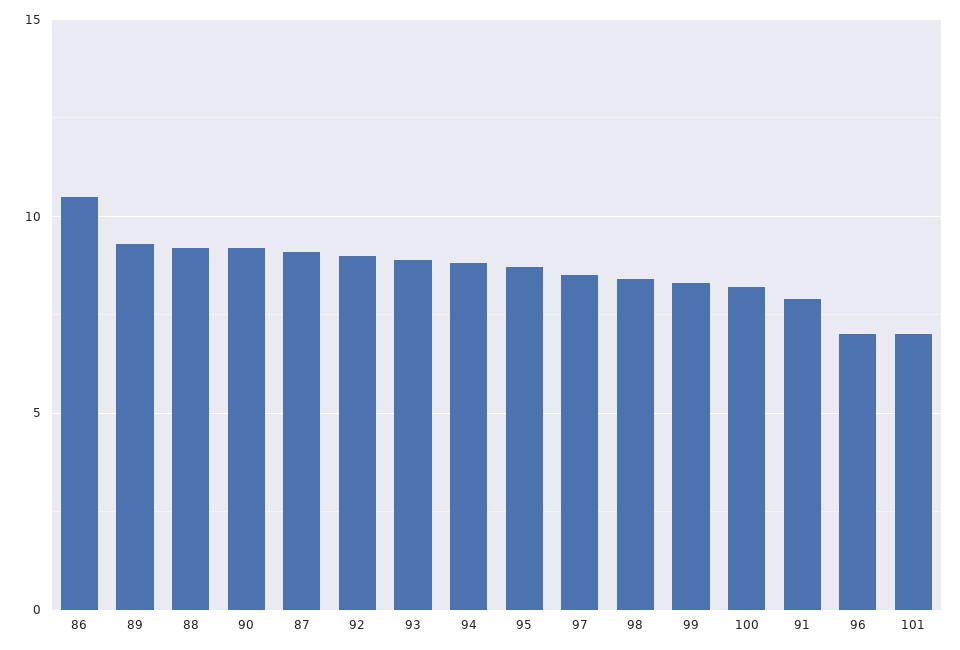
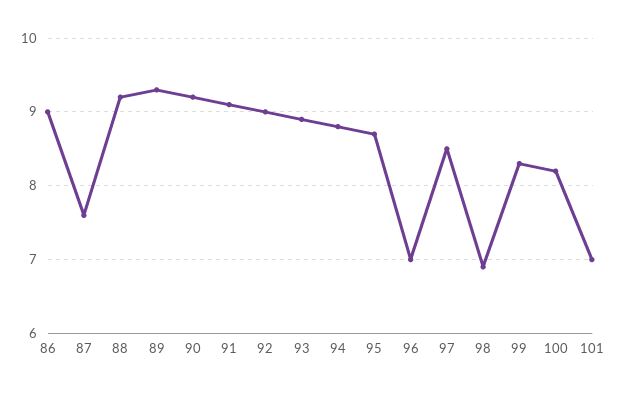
86: 10.5 -> 9
87: 9 -> 7.6
98: 8.5 -> 6.9
91: 8 -> 9.1

